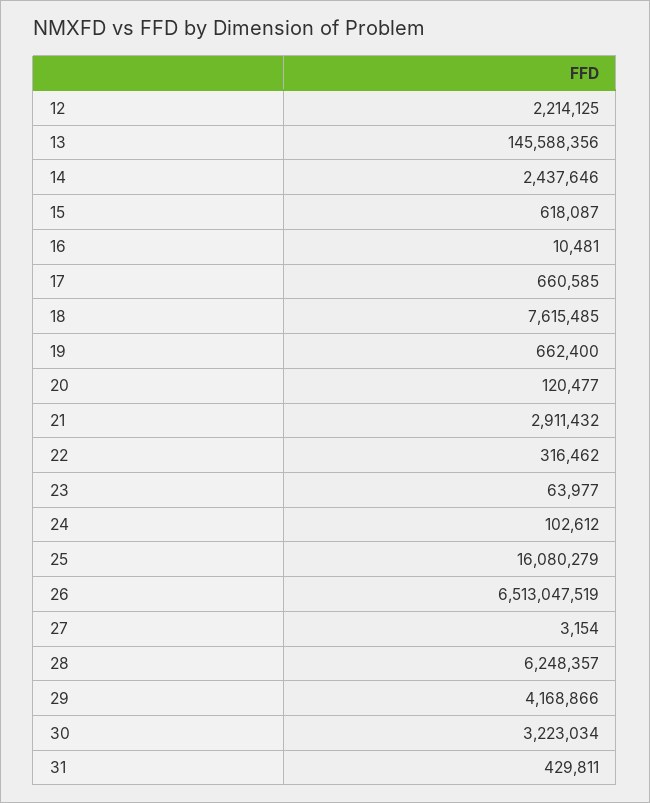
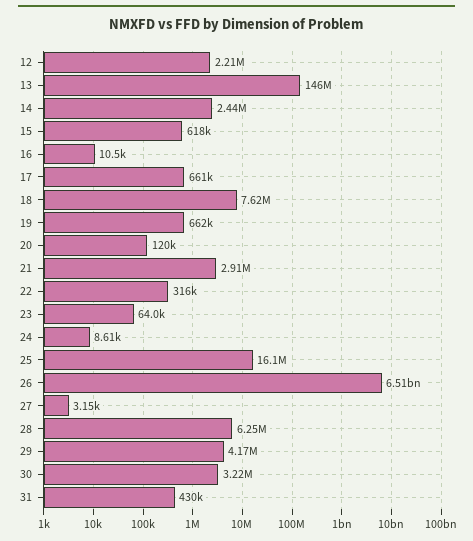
24: 102612 -> 8610

